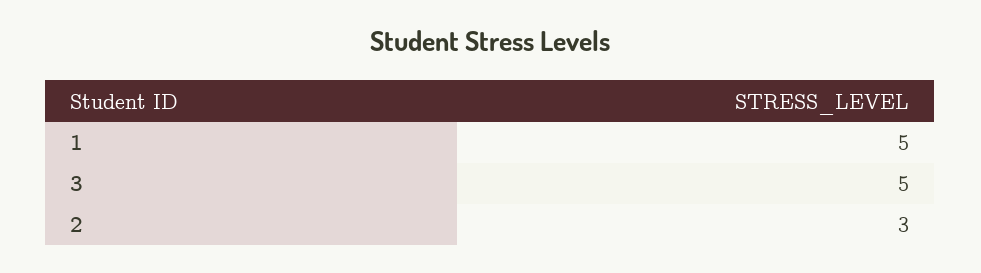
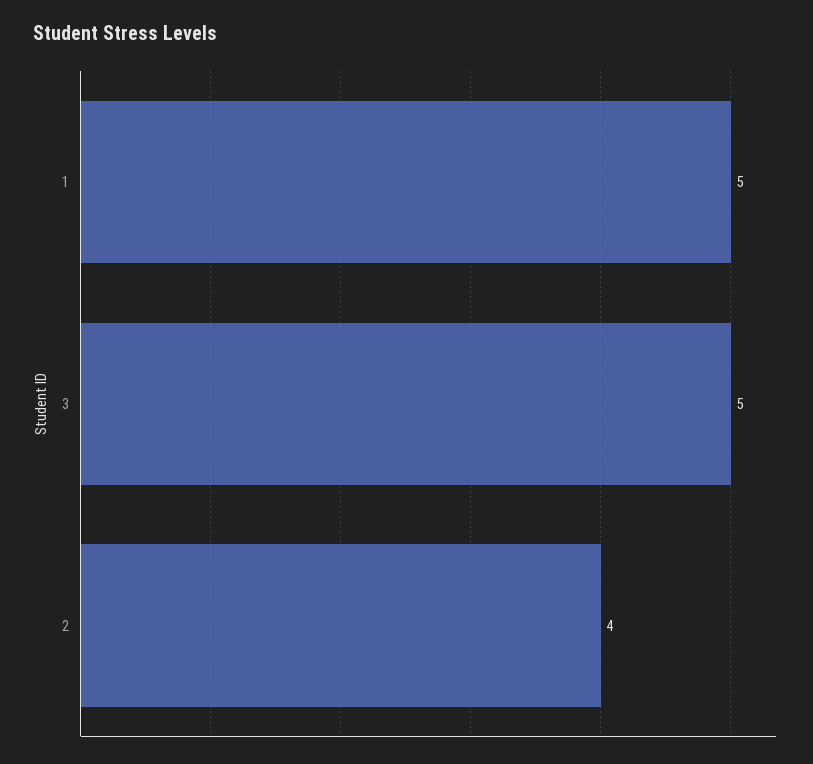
2: 3 -> 4

